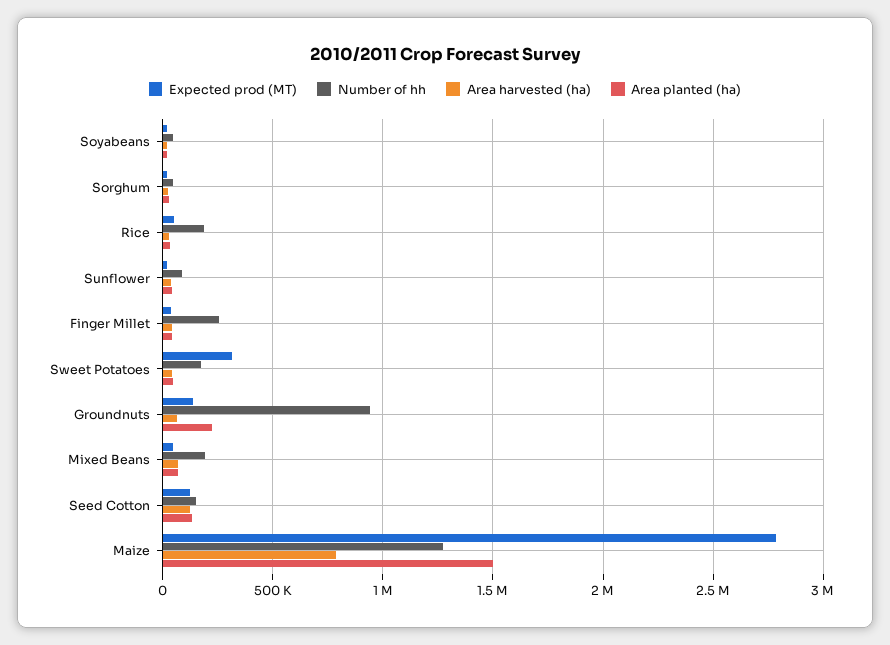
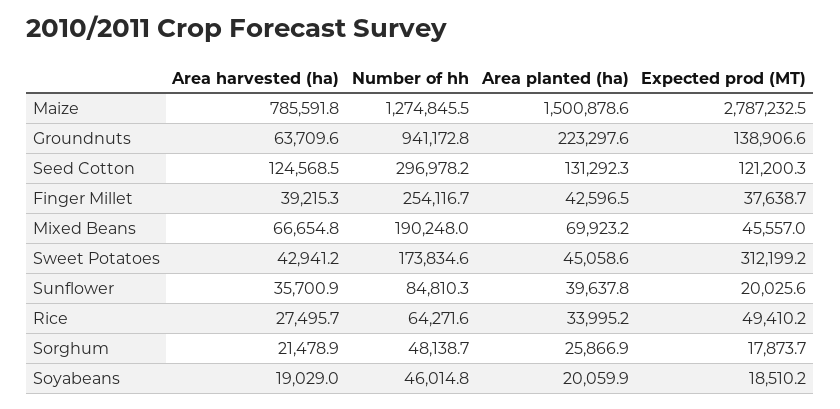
Number of hh, Rice: 200000 -> 64271.6
Number of hh, Seed Cotton: 150000 -> 296978.2

